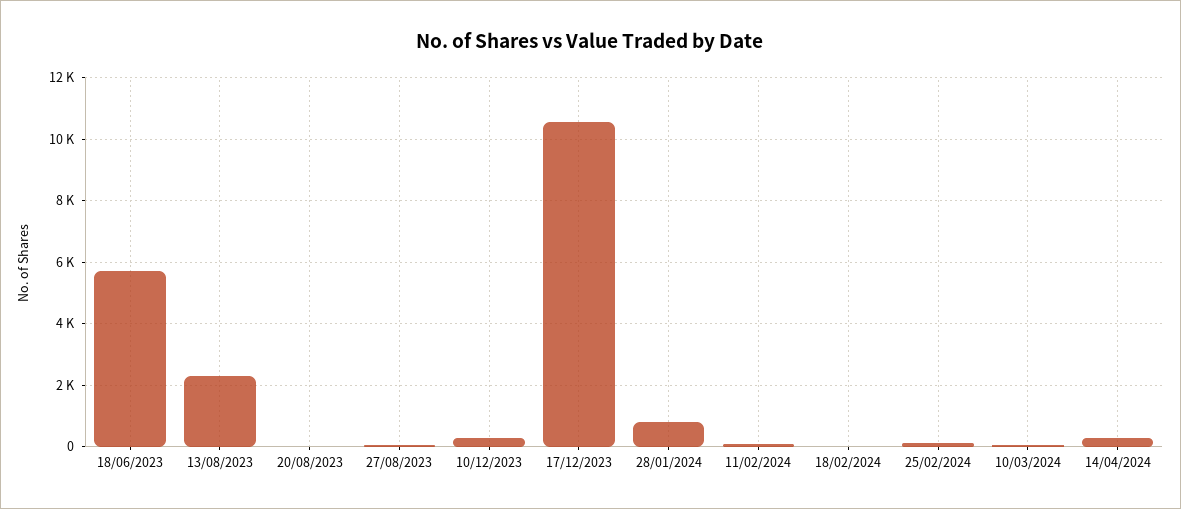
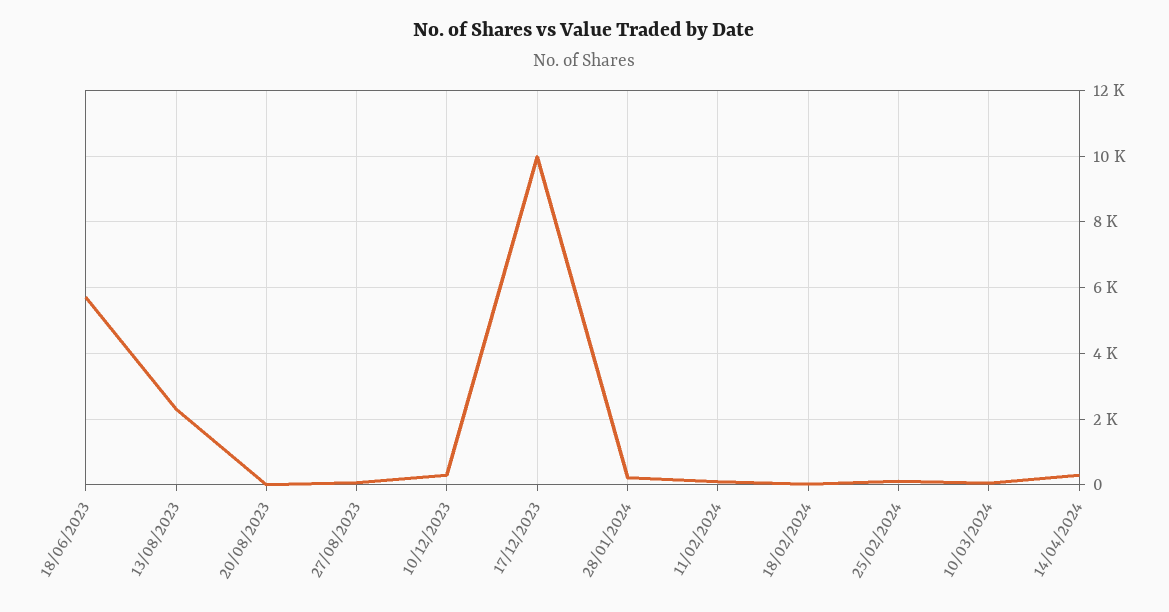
17/12/2023: 10600 -> 10000
28/01/2024: 800 -> 200

